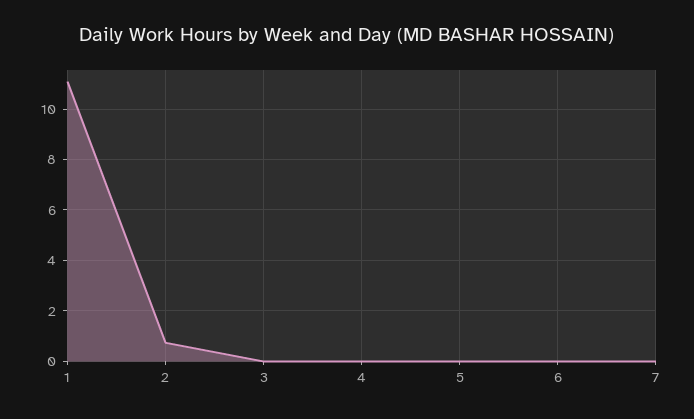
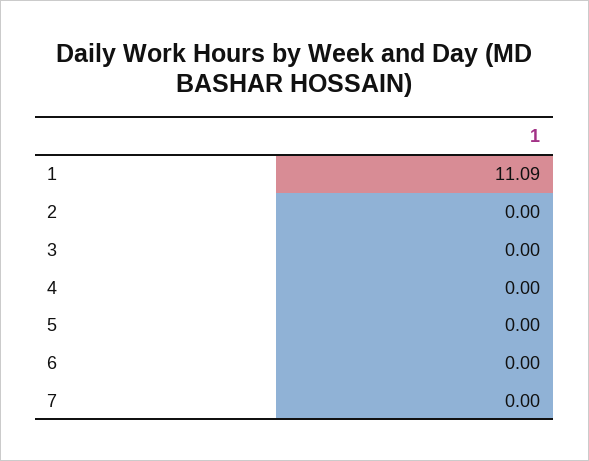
2: 0.75 -> 0

